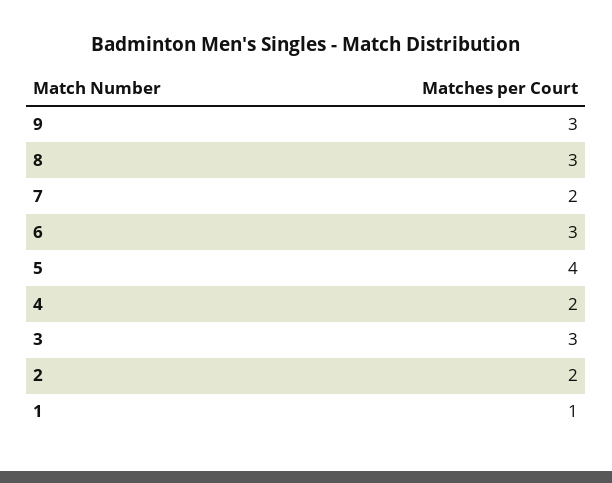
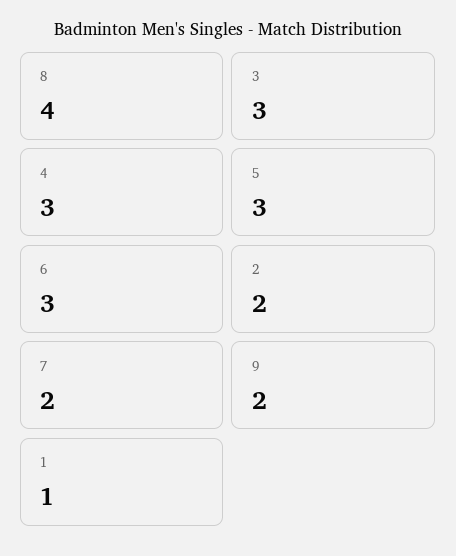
9: 3 -> 2
8: 3 -> 4
5: 4 -> 3
4: 2 -> 3

